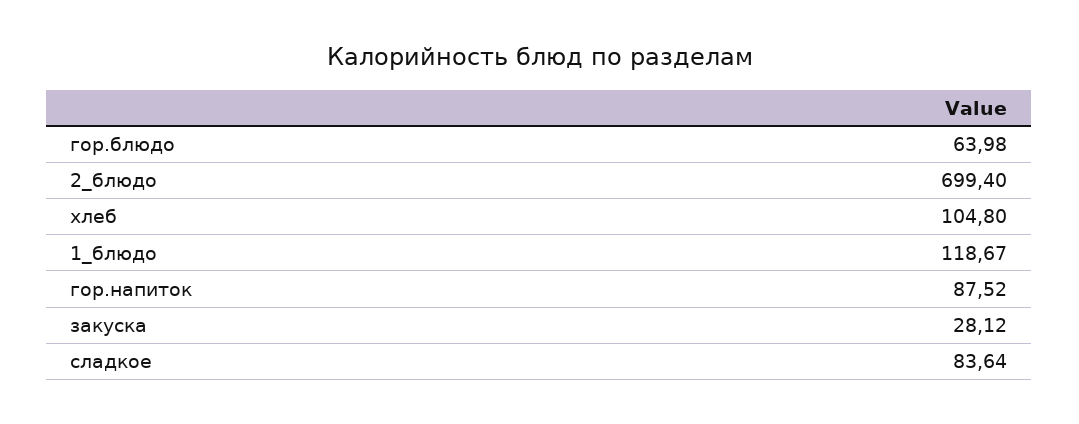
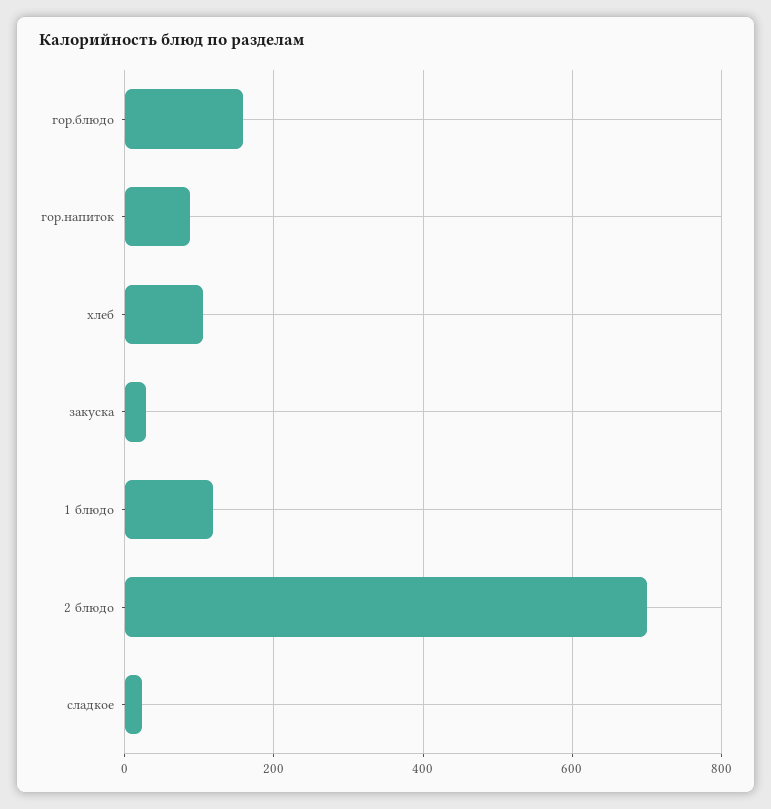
гор.блюдо: 63.98 -> 160
сладкое: 83.64 -> 20

